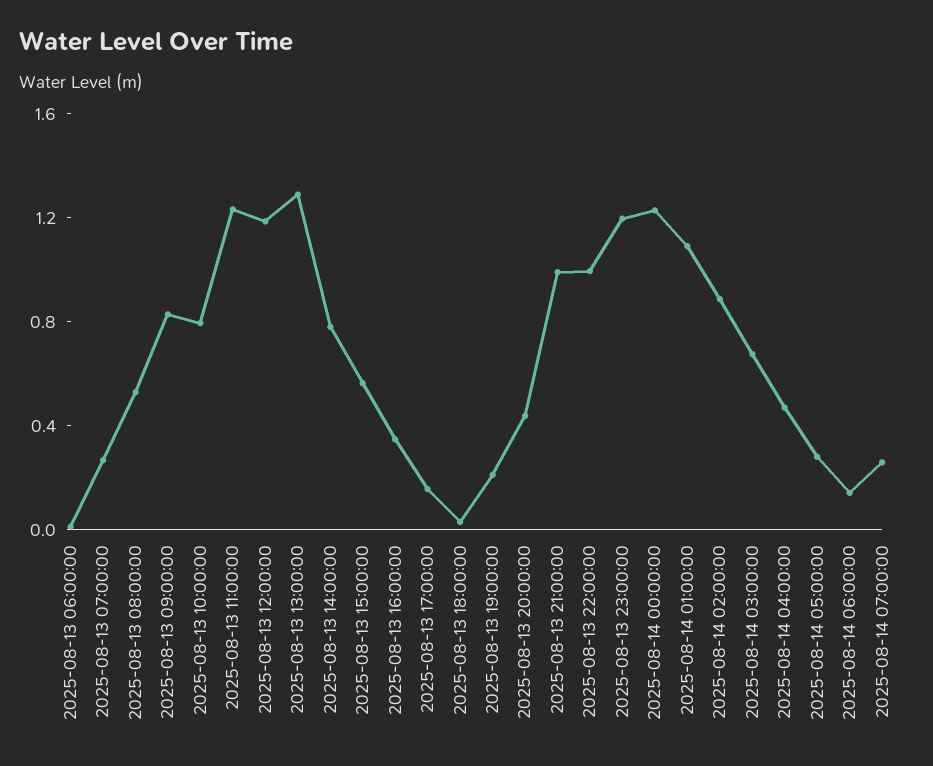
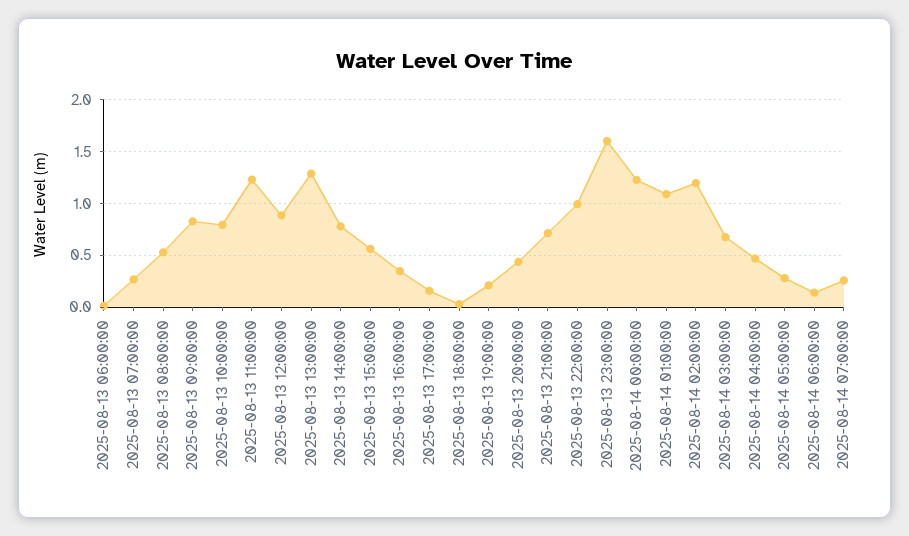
2025-08-13 12:00:00: 1.2 -> 0.9
2025-08-13 21:00:00: 1 -> 0.7
2025-08-13 23:00:00: 1.2 -> 1.6
2025-08-14 02:00:00: 0.9 -> 1.2

